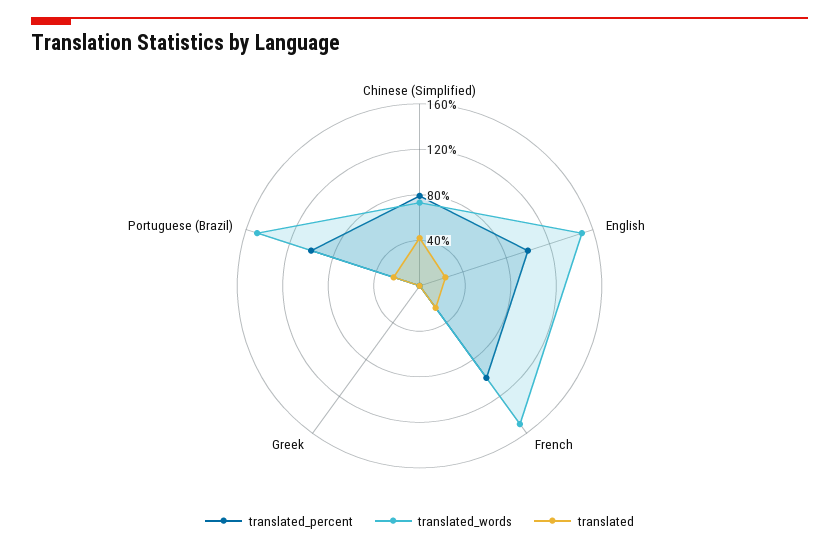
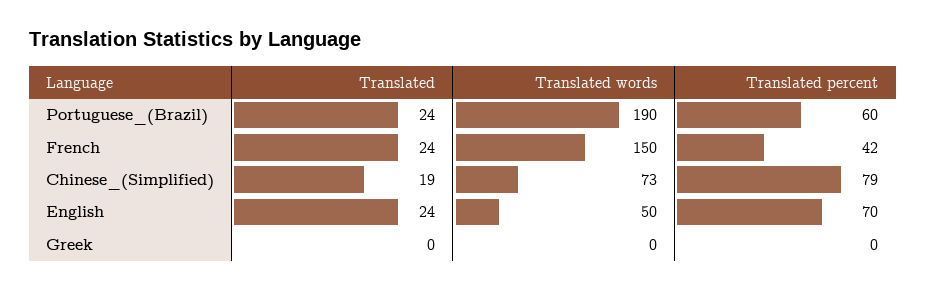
translated, Chinese (Simplified): 40 -> 19
translated_percent, English: 100 -> 70
translated_words, English: 150 -> 50
translated_percent, French: 100 -> 42
translated_percent, Portuguese (Brazil): 100 -> 60
translated_words, Portuguese (Brazil): 150 -> 190

